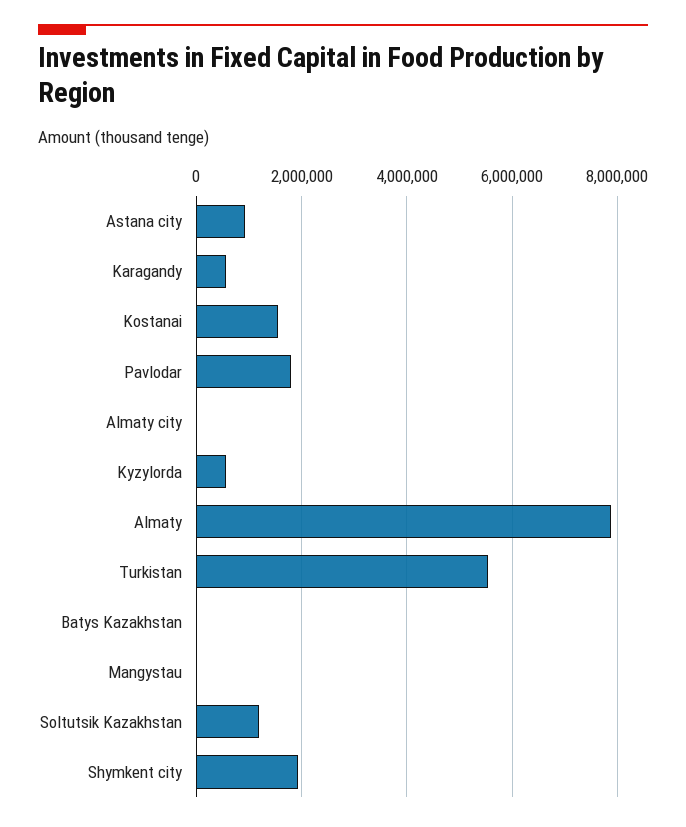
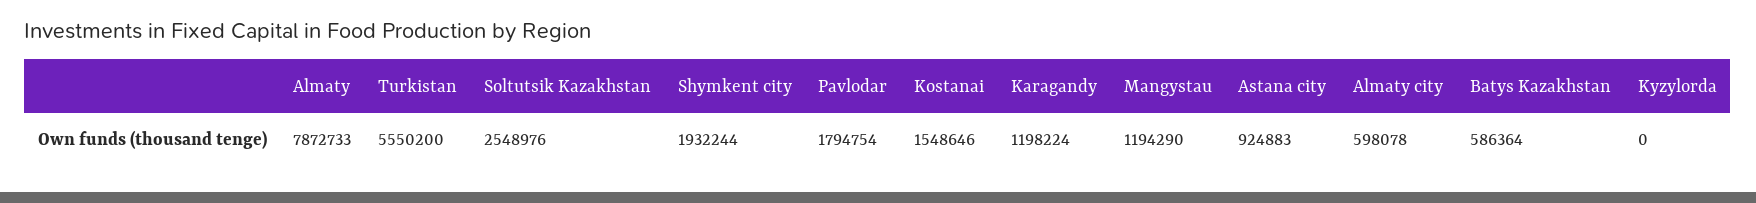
Karagandy: 600000 -> 1198224
Almaty city: 0 -> 598078
Kyzylorda: 600000 -> 0
Batys Kazakhstan: 0 -> 586364
Mangystau: 0 -> 1194290
Soltutsik Kazakhstan: 1200000 -> 2548976

